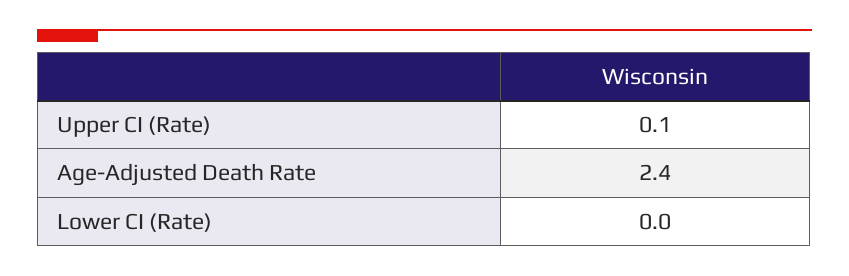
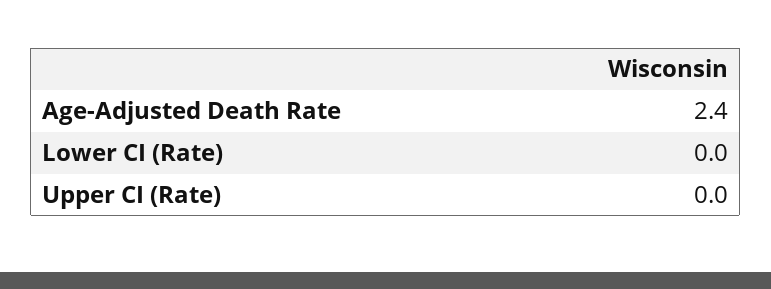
Upper CI (Rate): 0.1 -> 0

